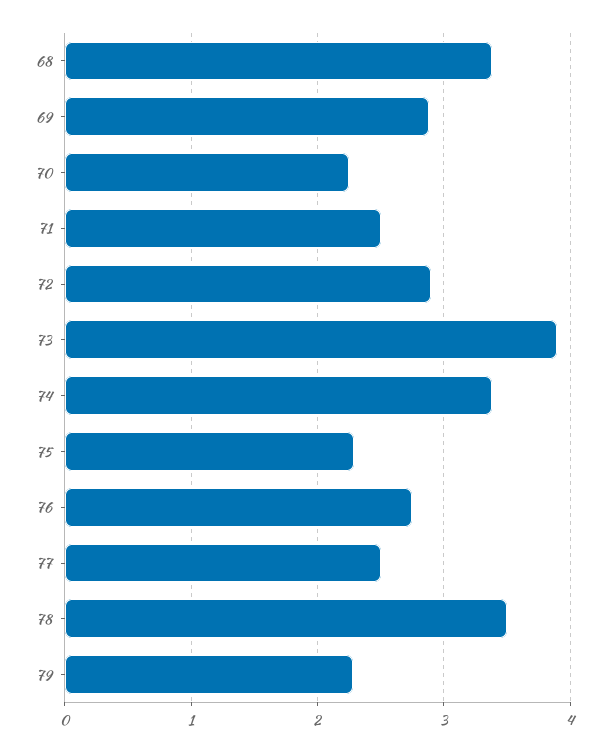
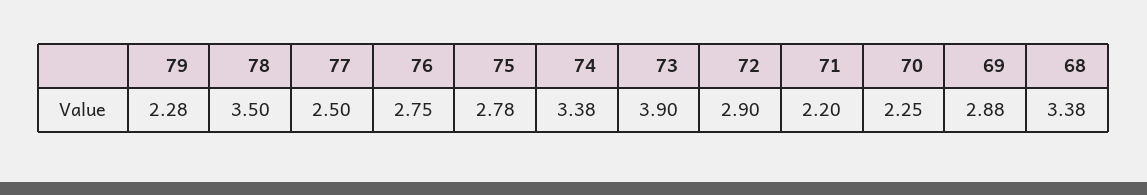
71: 2.5 -> 2.2
75: 2.3 -> 2.78

